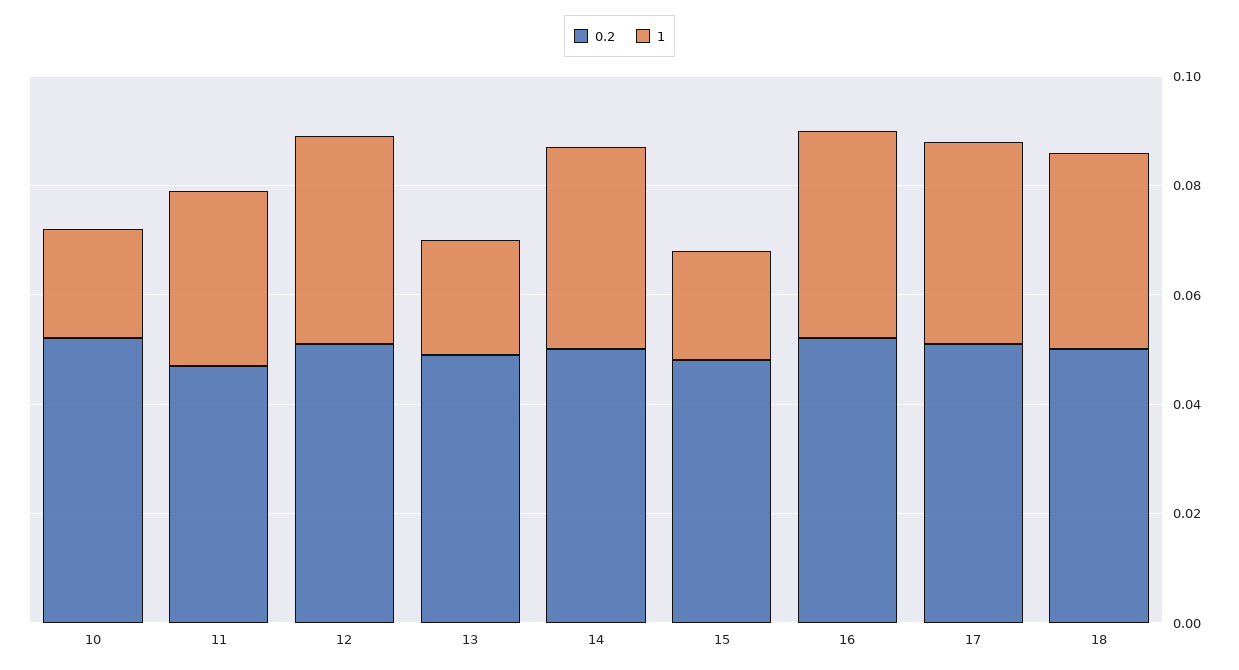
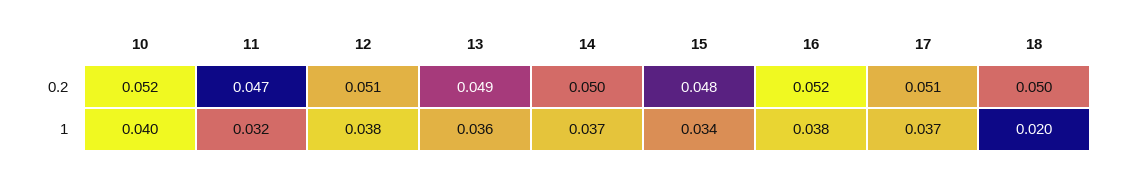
1, 10: 0.02 -> 0.04
1, 13: 0.02 -> 0.036
1, 15: 0.02 -> 0.034
1, 18: 0.035 -> 0.02

